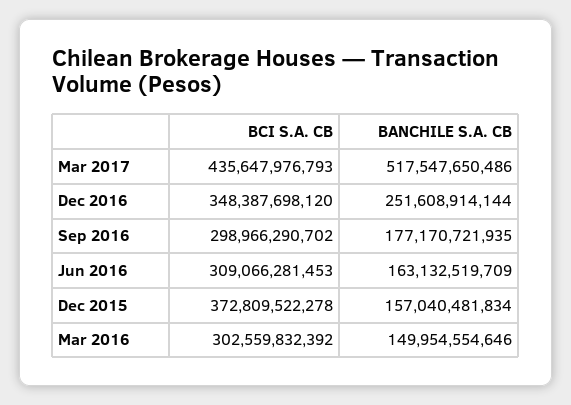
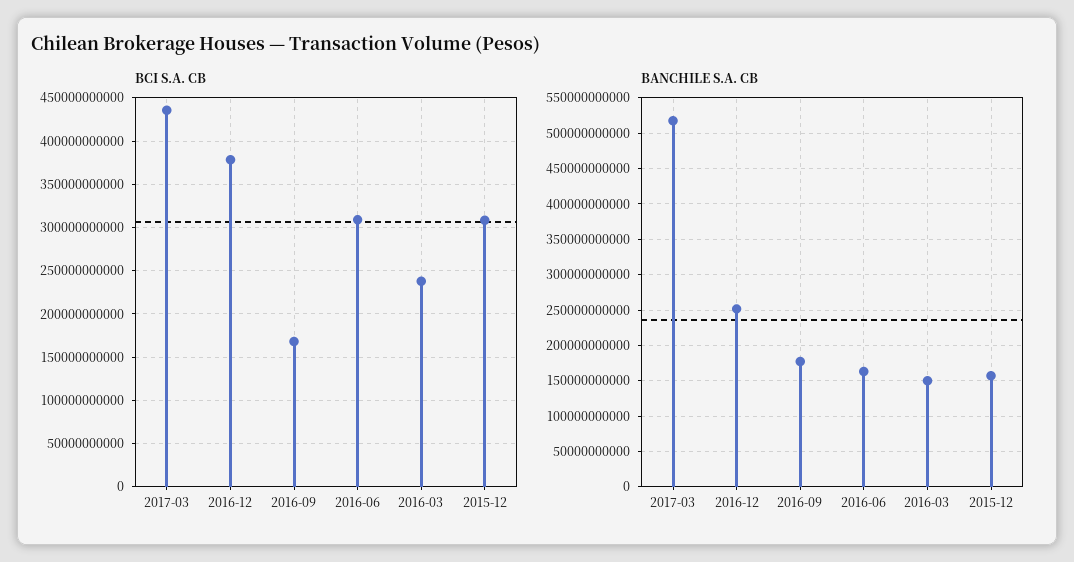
BCI S.A. CB, Dec 2016: 348387698120 -> 380000000000
BCI S.A. CB, Sep 2016: 298966290702 -> 170000000000
BCI S.A. CB, Dec 2015: 372809522278 -> 310000000000
BCI S.A. CB, Mar 2016: 302559832392 -> 240000000000

